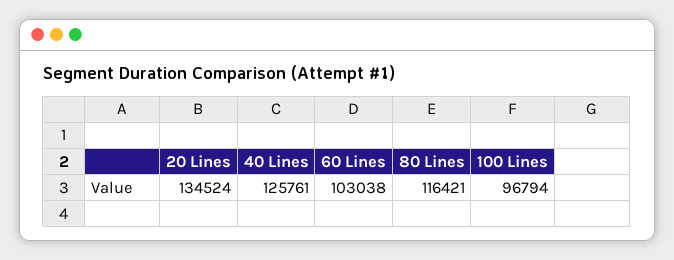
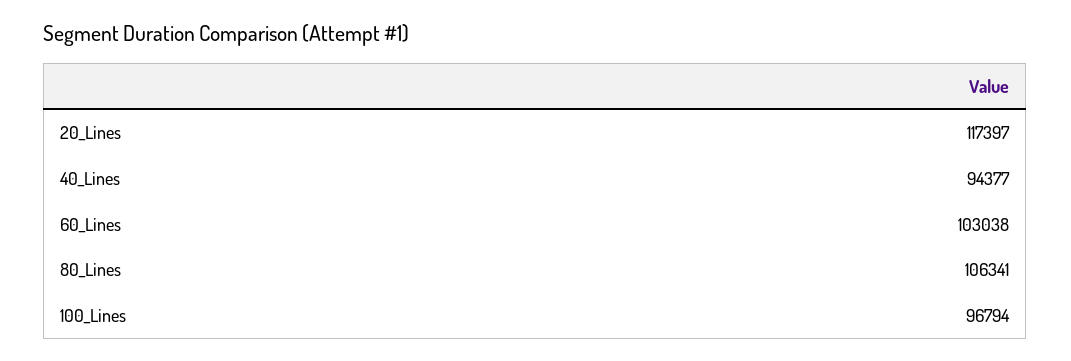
20 Lines: 134524 -> 117397
40 Lines: 125761 -> 94377
80 Lines: 116421 -> 106341

